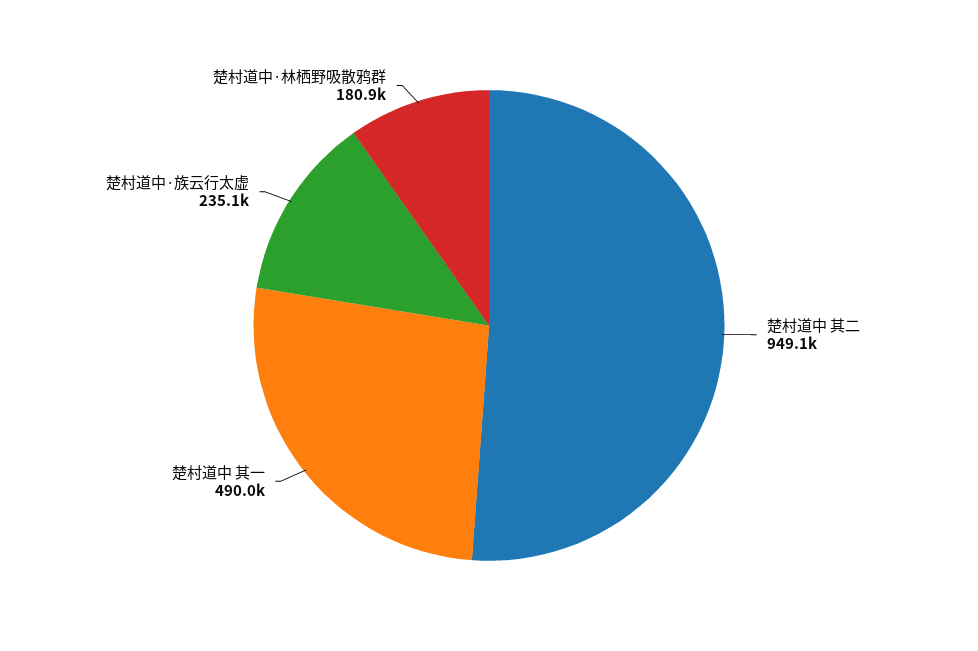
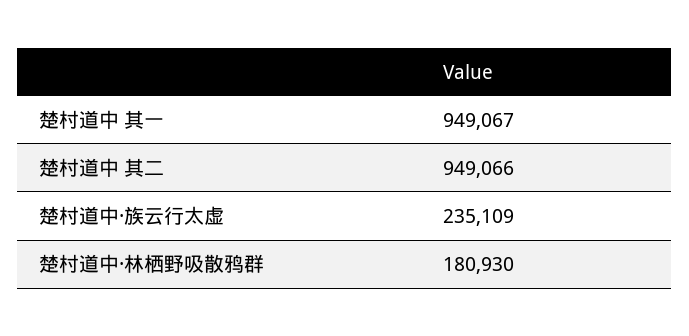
楚村道中 其一: 490000 -> 949067

